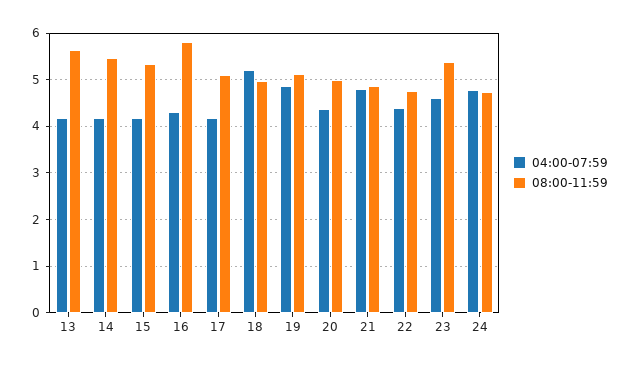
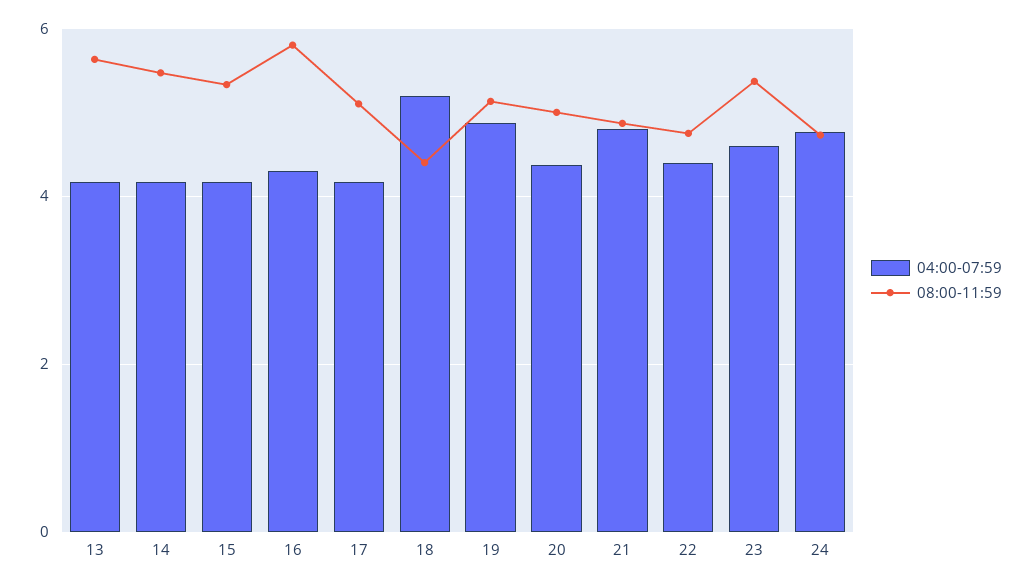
08:00-11:59, 18: 5 -> 4.4

